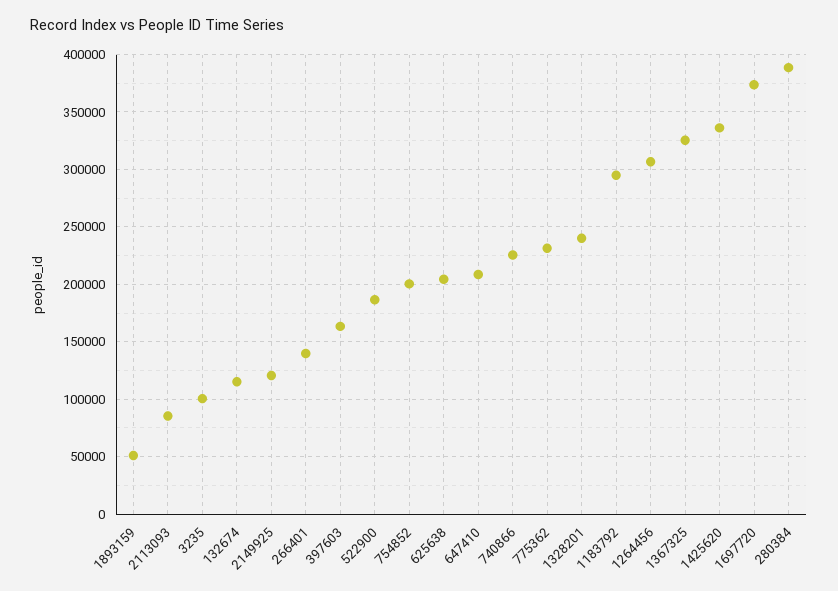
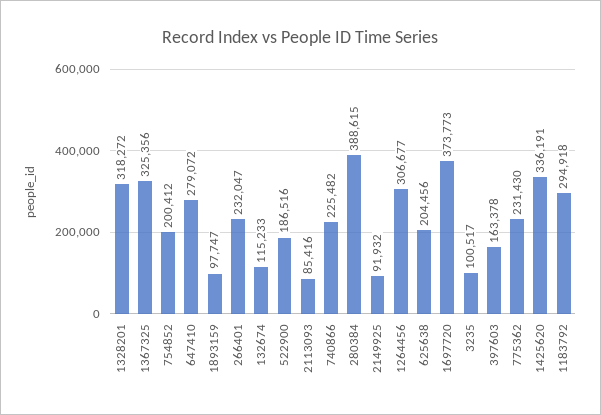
1893159: 50000 -> 97747
2149925: 120000 -> 91932
266401: 140000 -> 232047
647410: 210000 -> 279072
1328201: 240000 -> 318272

